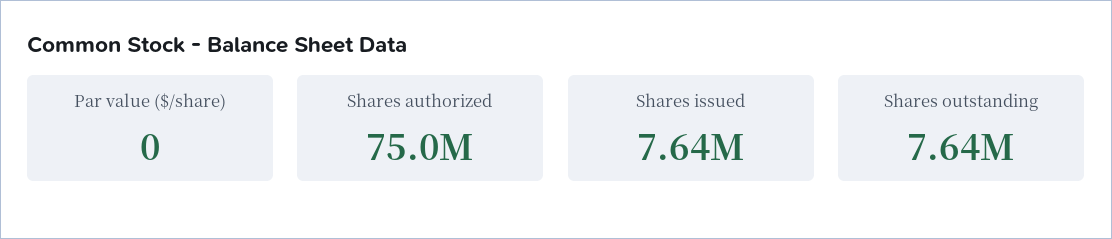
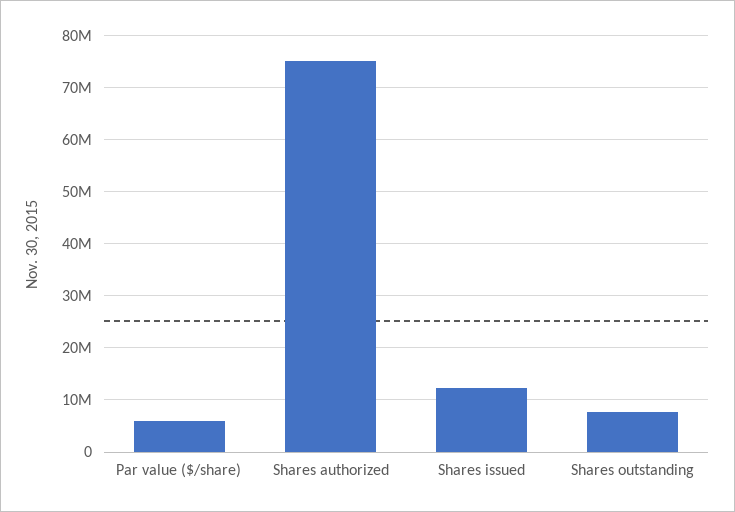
Par value ($/share): 0 -> 6000000
Shares issued: 7640000 -> 12000000

